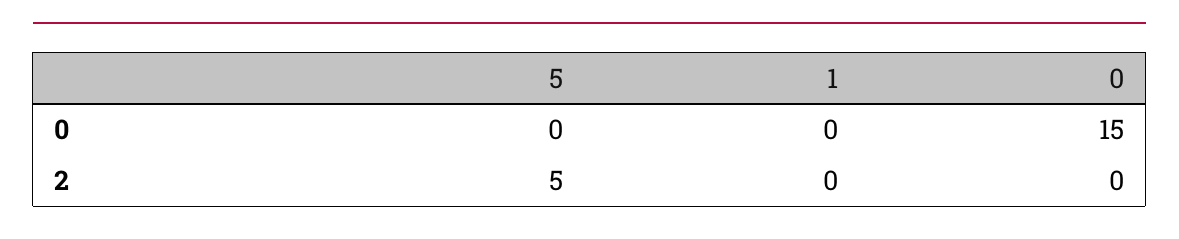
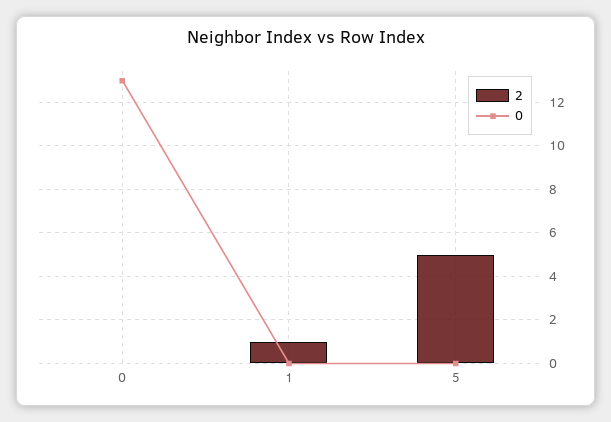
0, 0: 15 -> 13
2, 1: 0 -> 1

